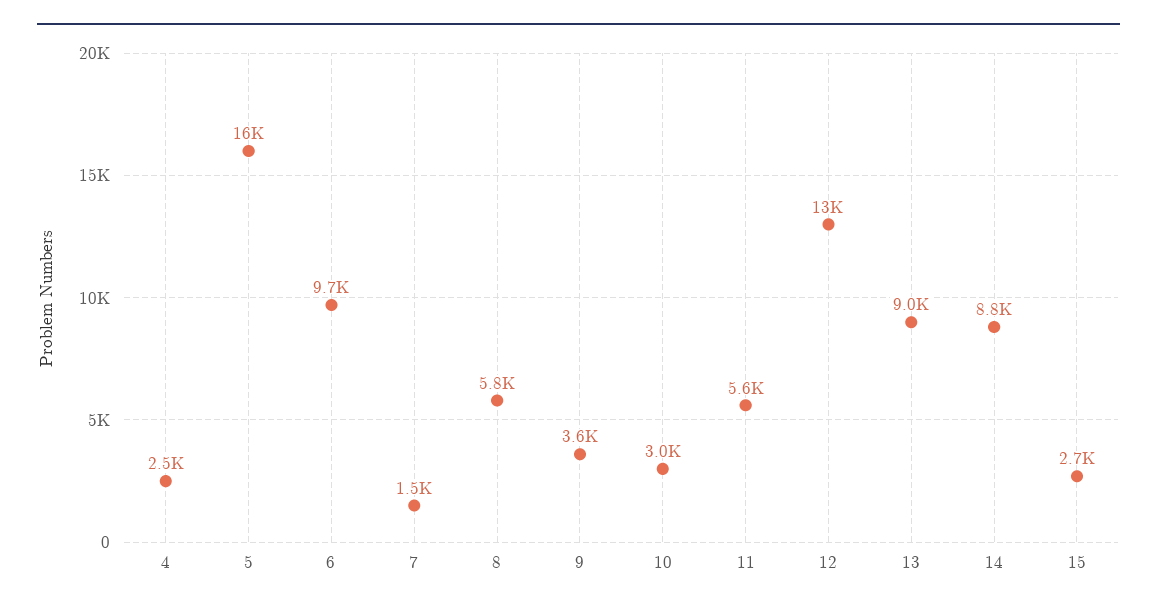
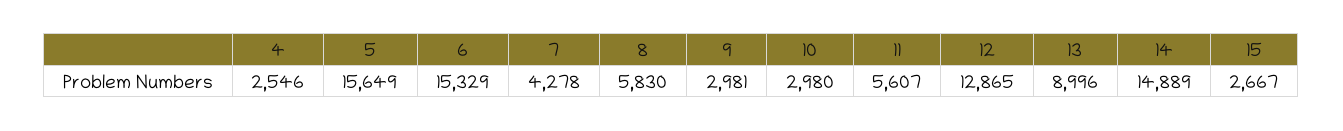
6: 9700 -> 15329
7: 1500 -> 4278
9: 3600 -> 2981
14: 8800 -> 14889

